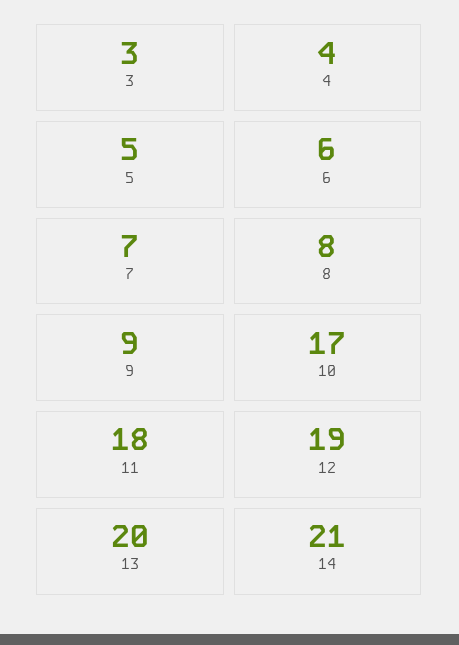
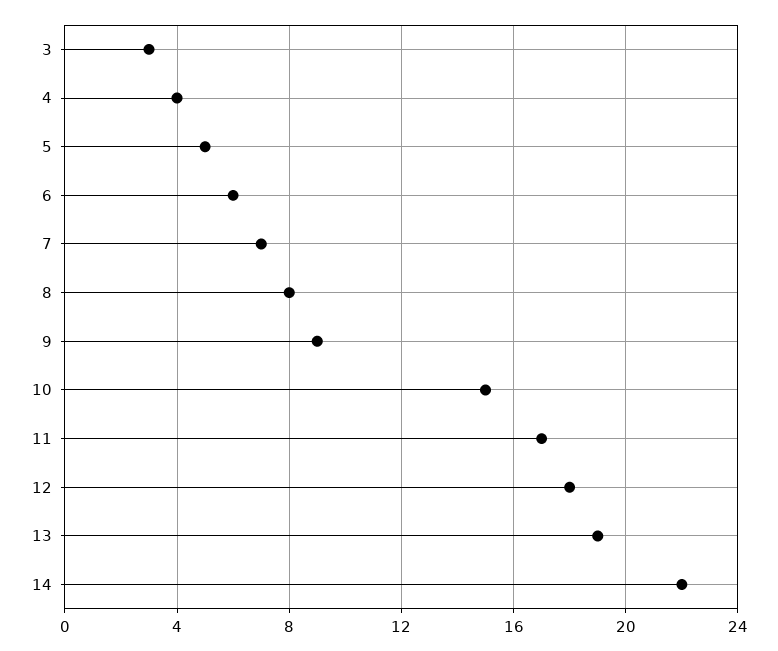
10: 17 -> 15
11: 18 -> 17
12: 19 -> 18
13: 20 -> 19
14: 21 -> 22

